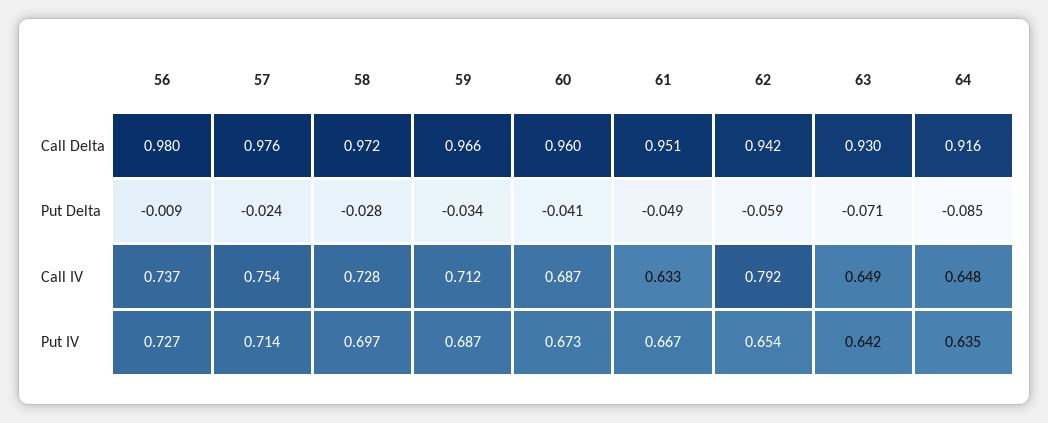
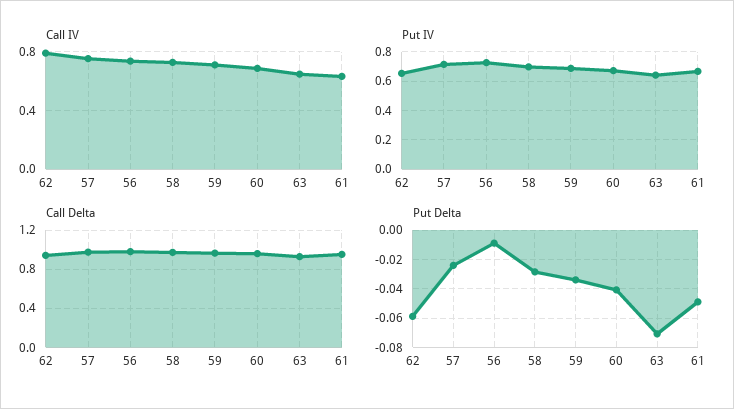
Call Delta, 64: 0.916 -> none
Put Delta, 64: -0.085 -> none
Call IV, 64: 0.648 -> none
Put IV, 64: 0.635 -> none

